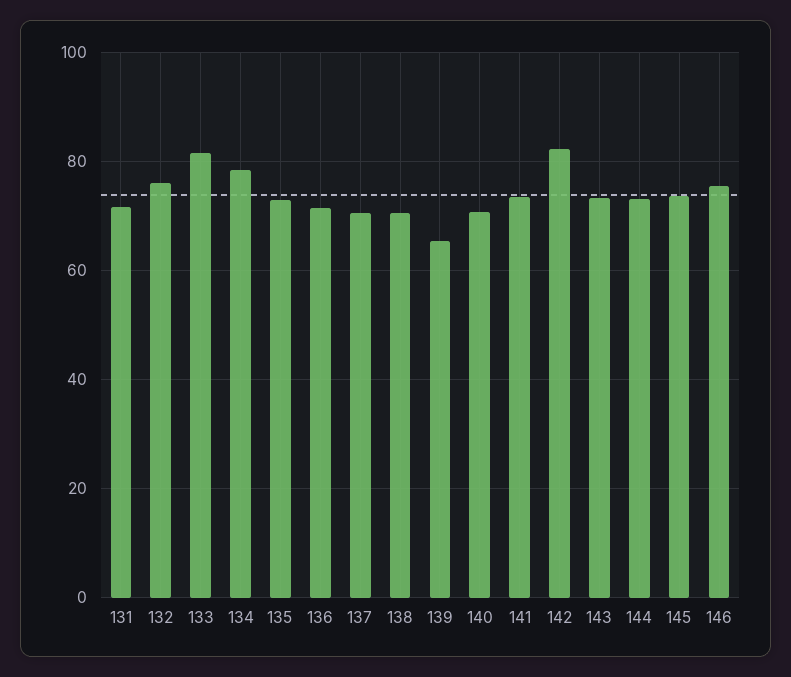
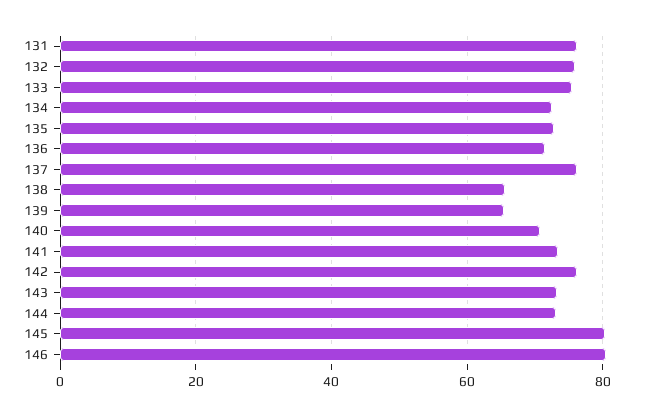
131: 72 -> 76
133: 82 -> 76
134: 78 -> 72
137: 70 -> 76
138: 70 -> 66
142: 82 -> 76
145: 74 -> 80
146: 76 -> 80

